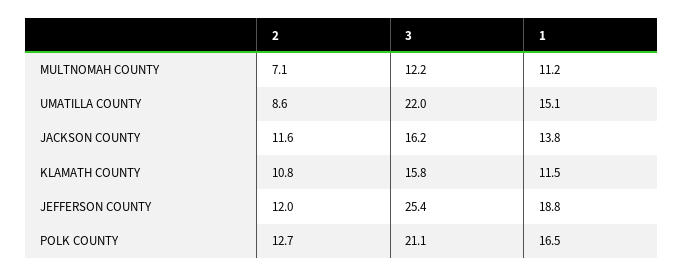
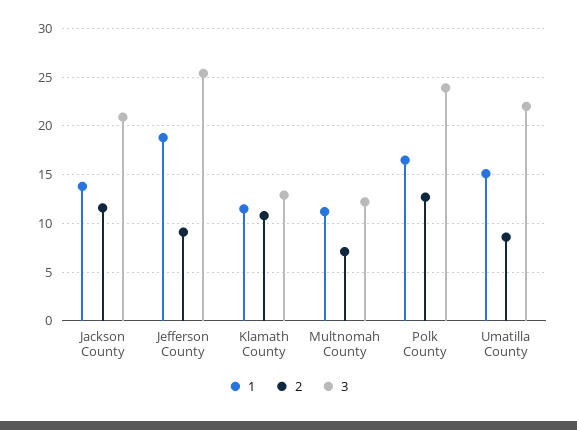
3, JACKSON COUNTY: 16.2 -> 21
3, KLAMATH COUNTY: 15.8 -> 13
2, JEFFERSON COUNTY: 12 -> 9
3, POLK COUNTY: 21.1 -> 24

